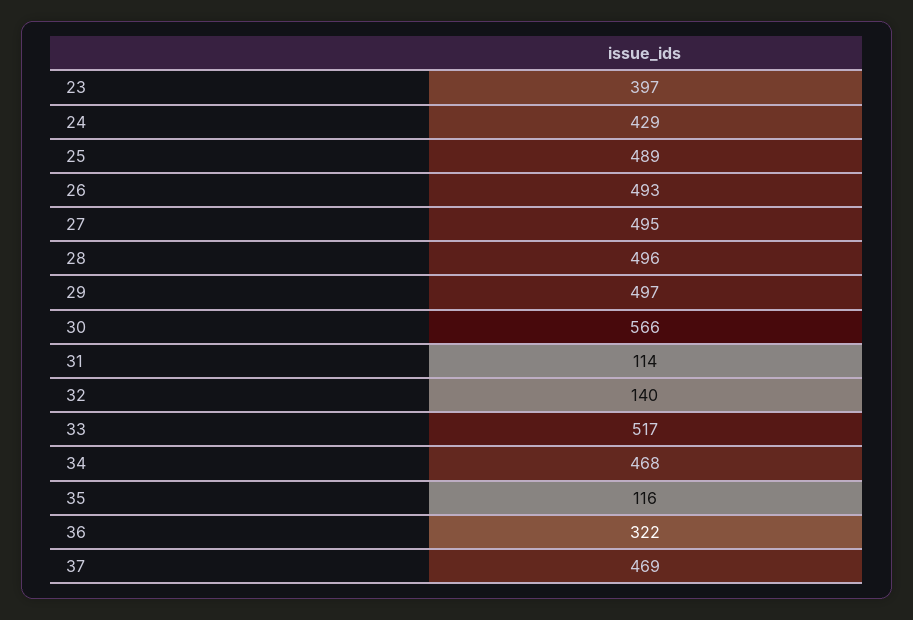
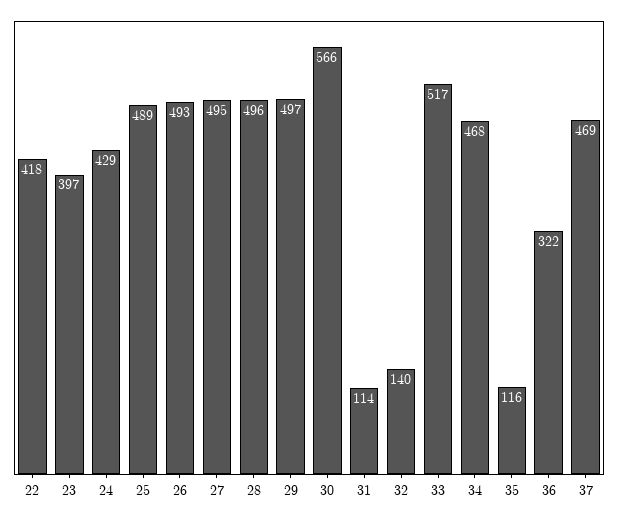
22: none -> 418

